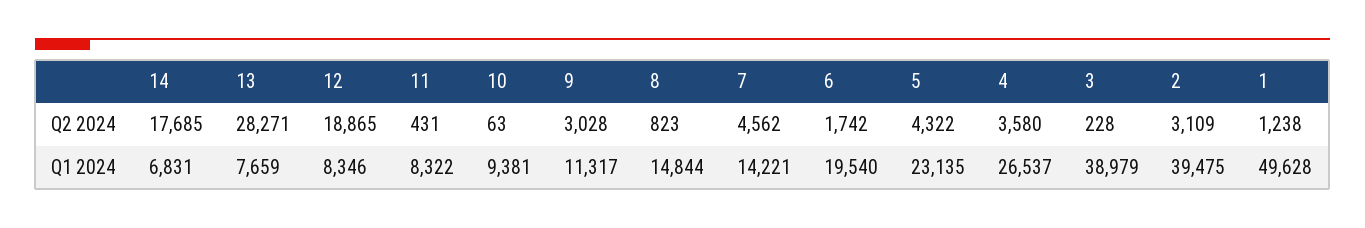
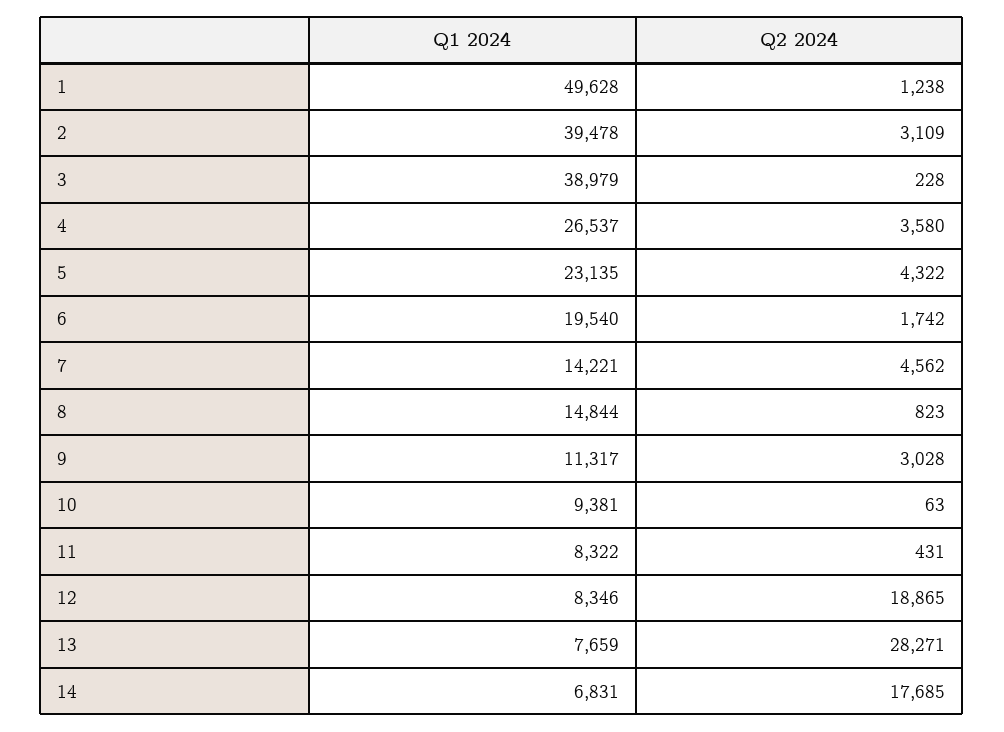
2, Q1 2024: 39475 -> 39478

